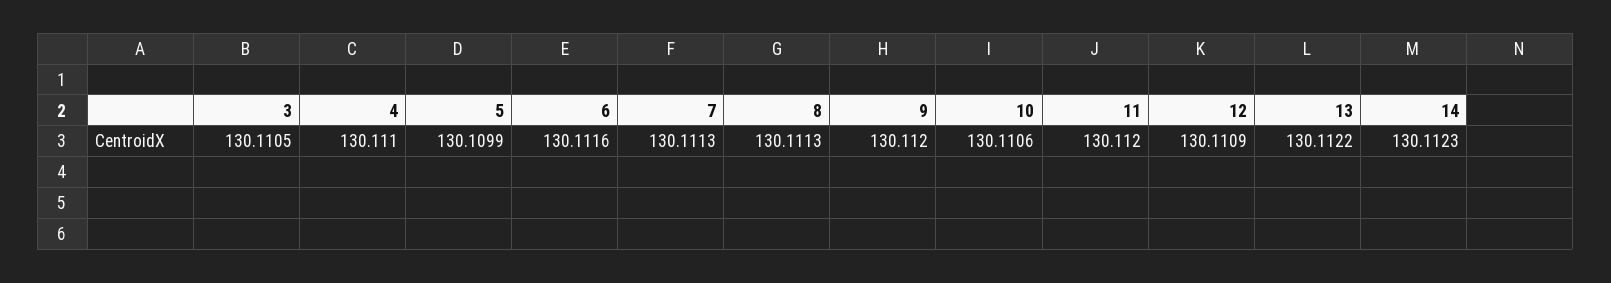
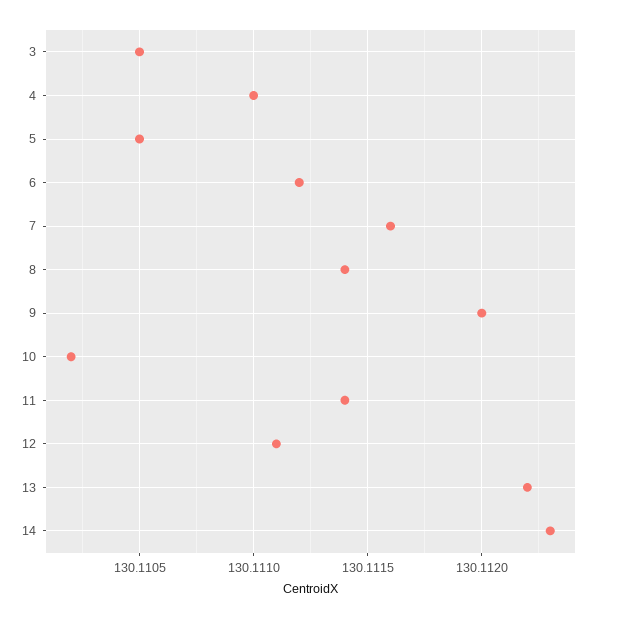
5: 130.1099 -> 130.1105
6: 130.1116 -> 130.1112
7: 130.1113 -> 130.1116
8: 130.1113 -> 130.1114
10: 130.1106 -> 130.1102
11: 130.112 -> 130.1114
12: 130.1109 -> 130.1111

